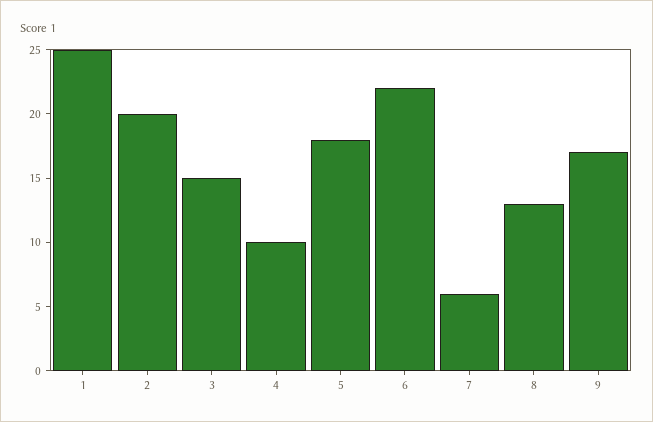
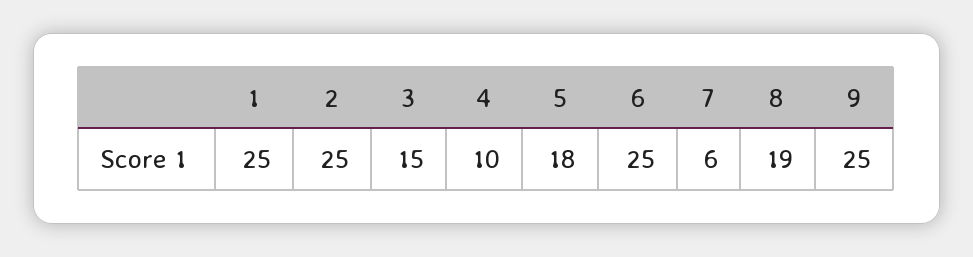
2: 20 -> 25
6: 22 -> 25
8: 13 -> 19
9: 17 -> 25

